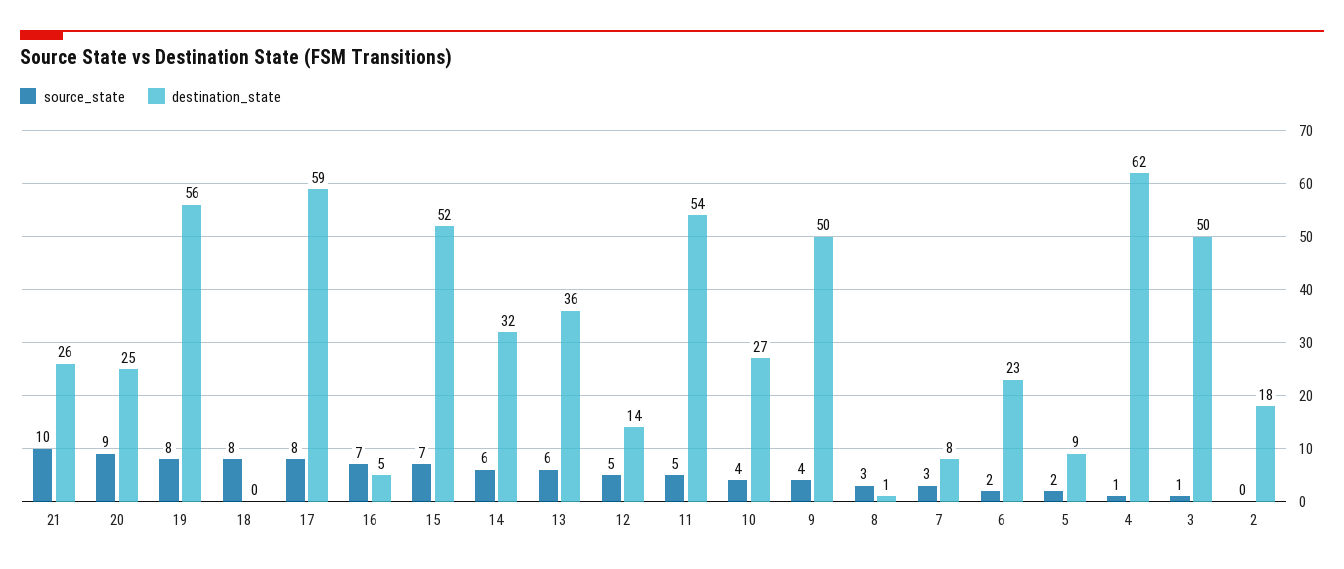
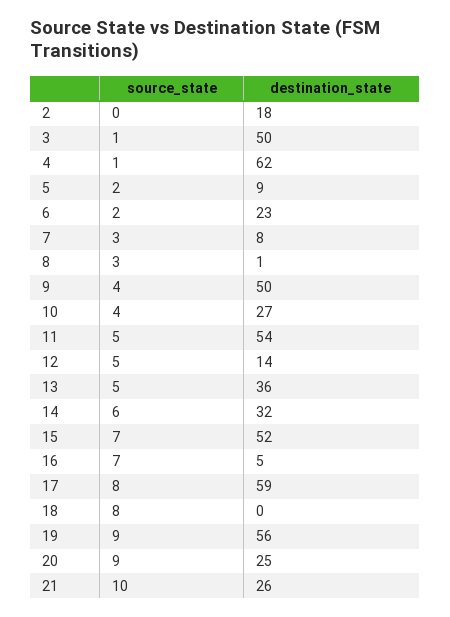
source_state, 19: 8 -> 9
source_state, 13: 6 -> 5

